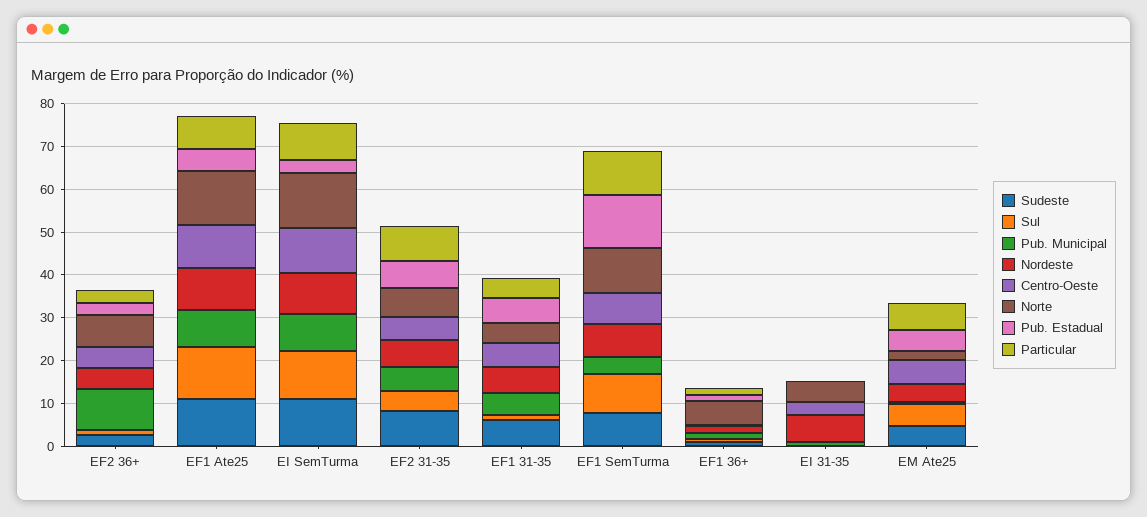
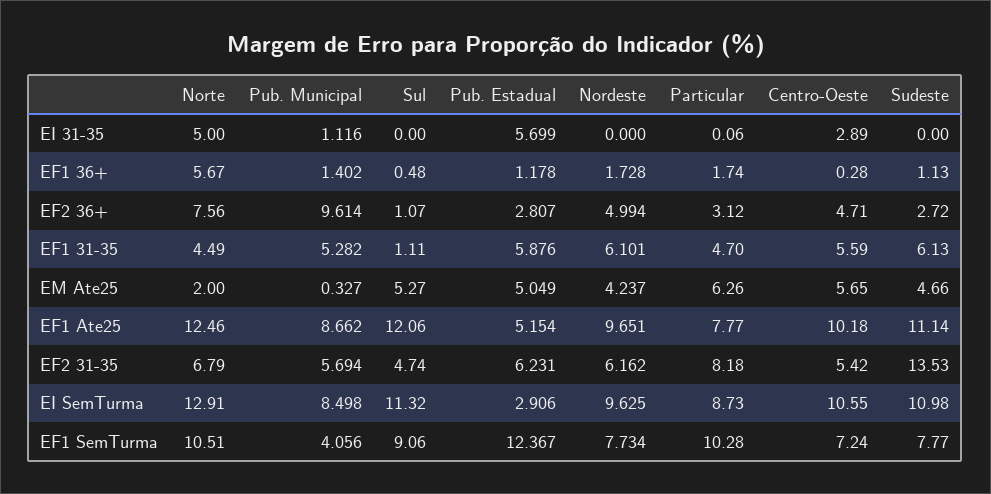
Sudeste, EF2 31-35: 8 -> 13.53
Nordeste, EI 31-35: 6 -> 0
Pub. Estadual, EI 31-35: 0 -> 5.699

